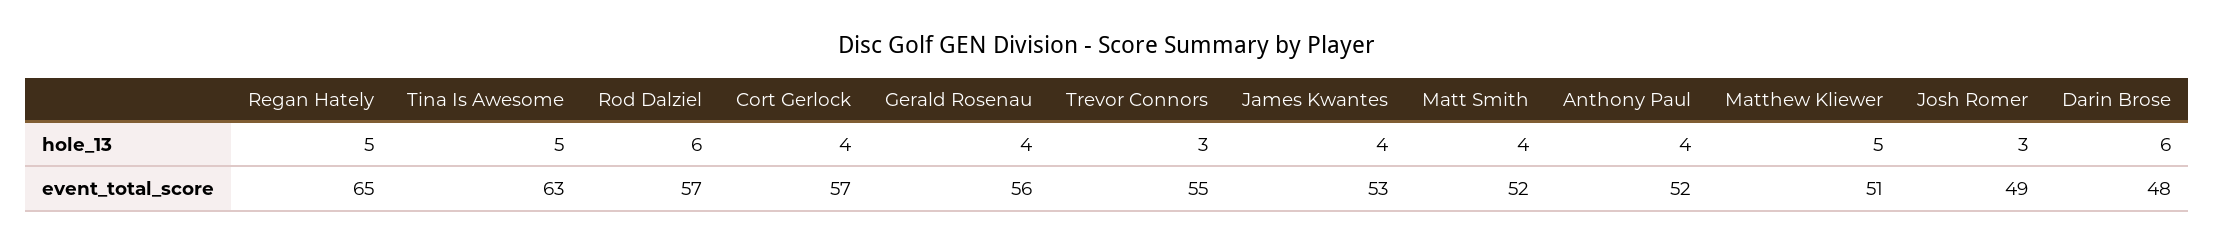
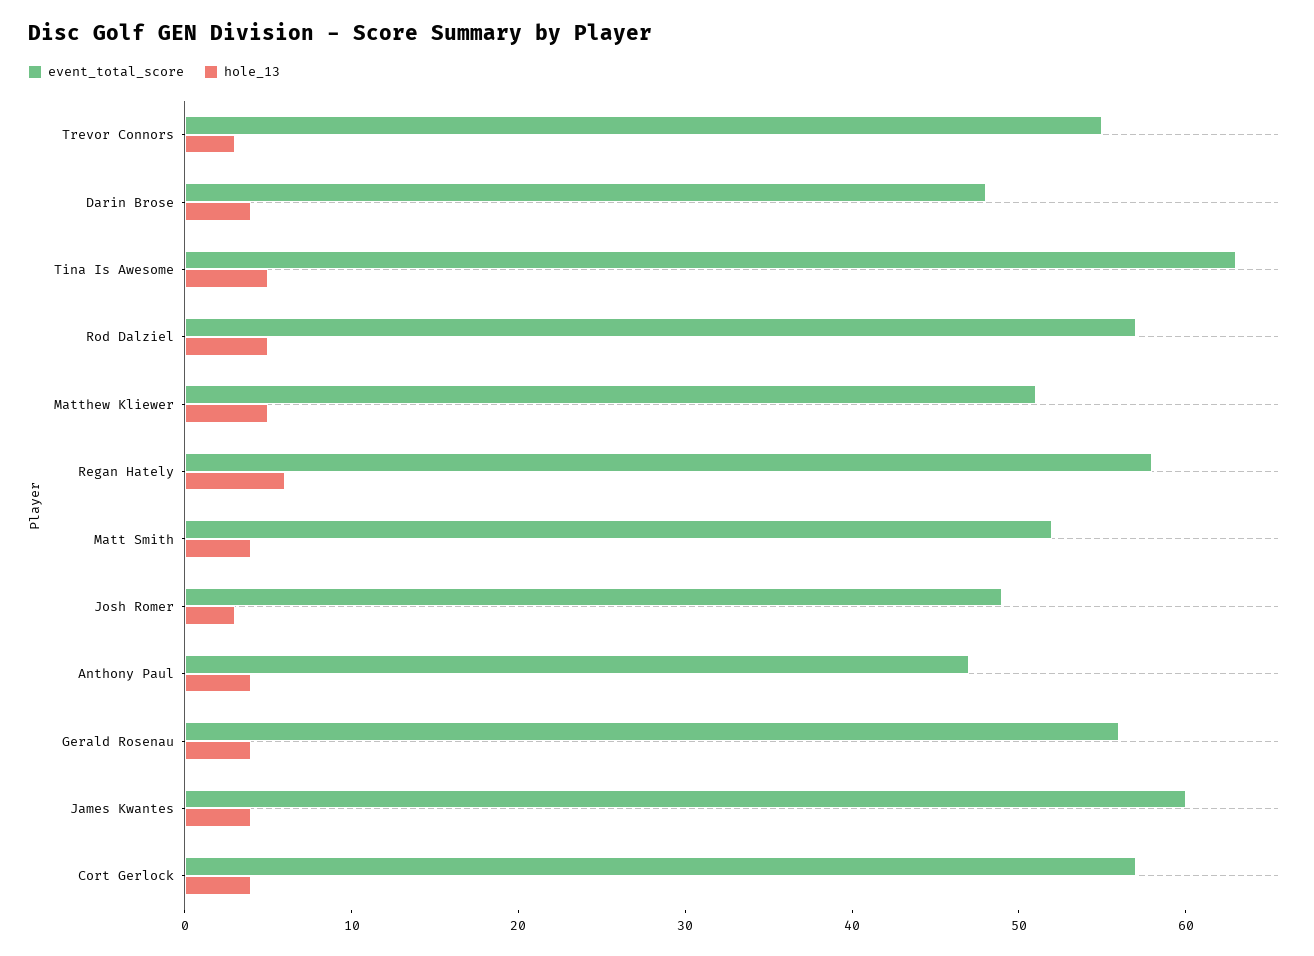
hole_13, Regan Hately: 5 -> 6
hole_13, Rod Dalziel: 6 -> 5
hole_13, Darin Brose: 6 -> 4
event_total_score, Regan Hately: 65 -> 58
event_total_score, James Kwantes: 53 -> 60
event_total_score, Anthony Paul: 52 -> 47

